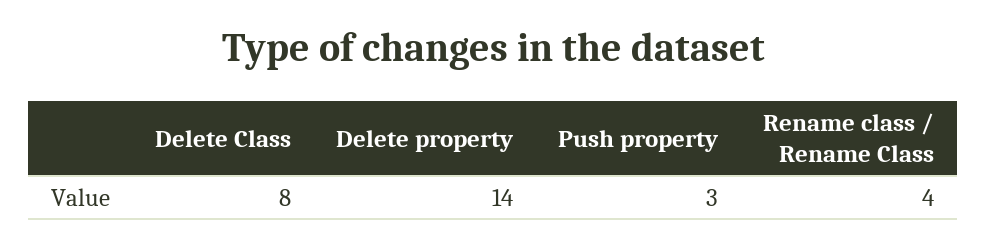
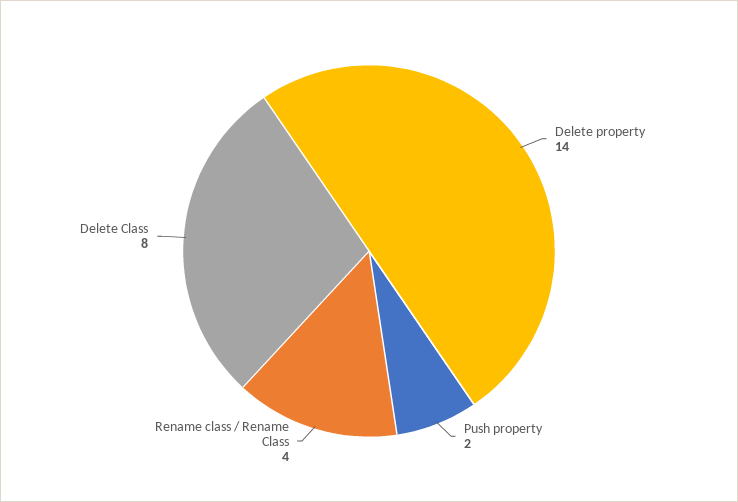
Push property: 3 -> 2

